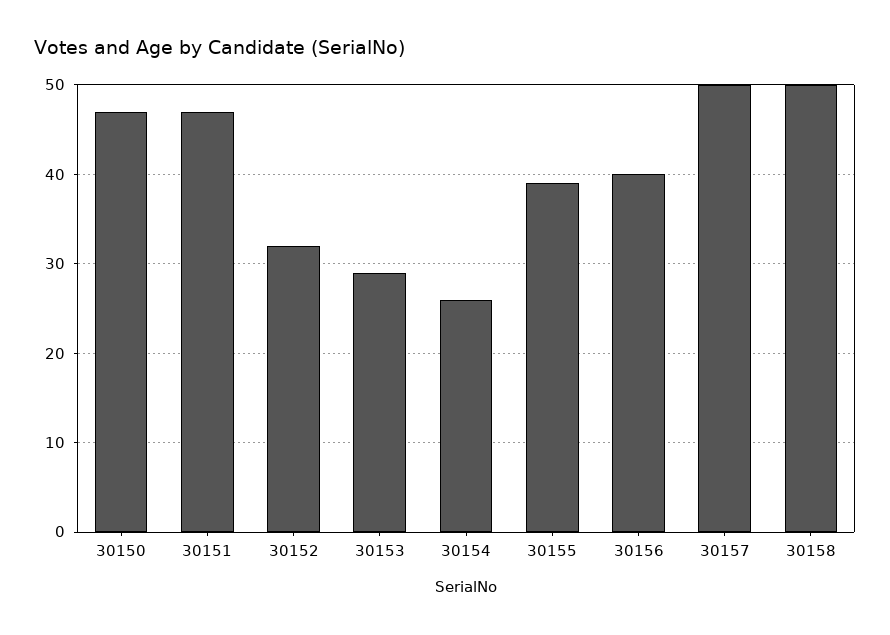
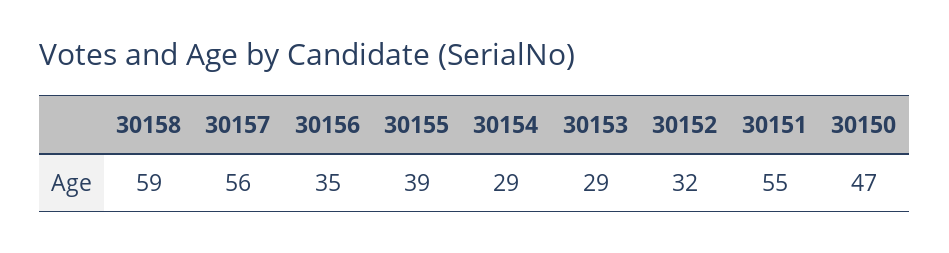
30151: 47 -> 55
30154: 26 -> 29
30156: 40 -> 35
30157: 50 -> 56
30158: 50 -> 59

